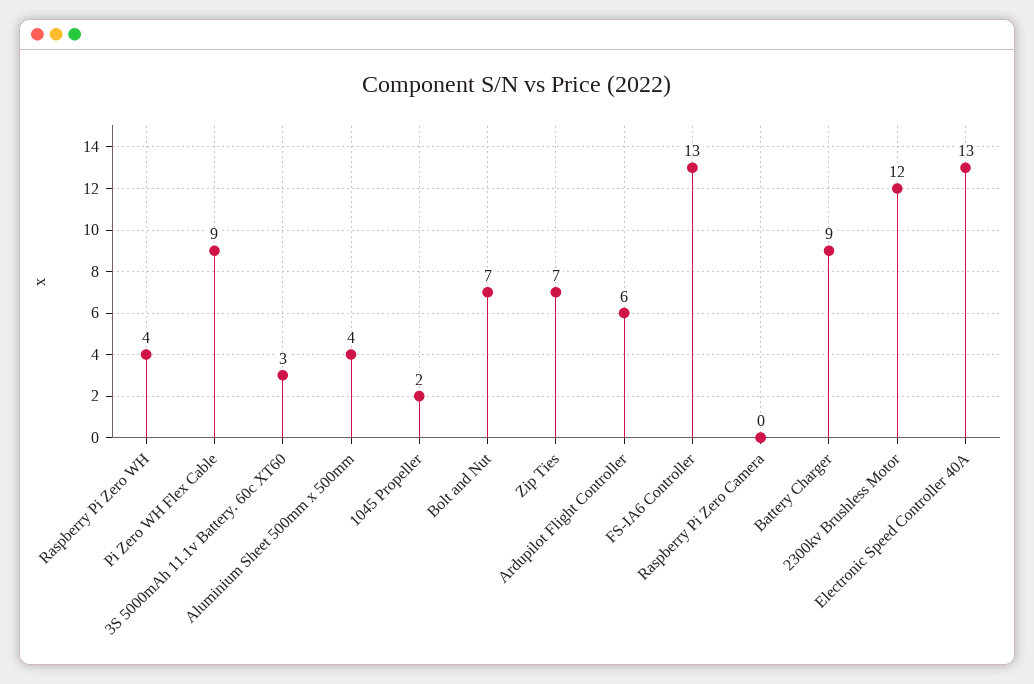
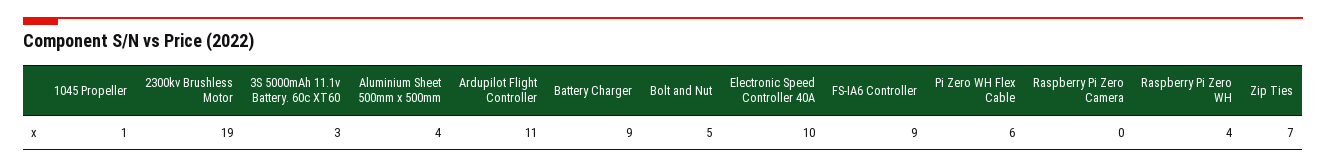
Pi Zero WH Flex Cable: 9 -> 6
1045 Propeller: 2 -> 1
Bolt and Nut: 7 -> 5
Ardupilot Flight Controller: 6 -> 11
FS-IA6 Controller: 13 -> 9
2300kv Brushless Motor: 12 -> 19
Electronic Speed Controller 40A: 13 -> 10

